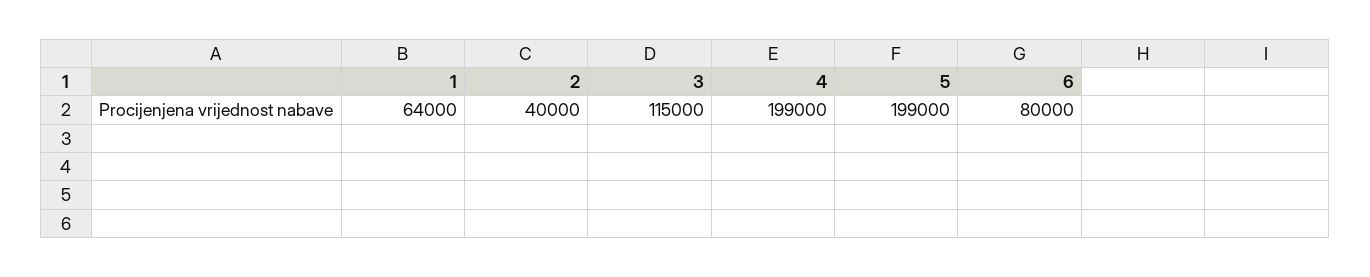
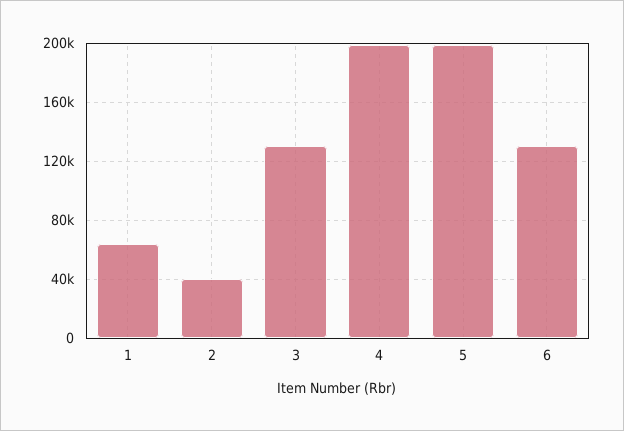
3: 115000 -> 130000
6: 80000 -> 130000

